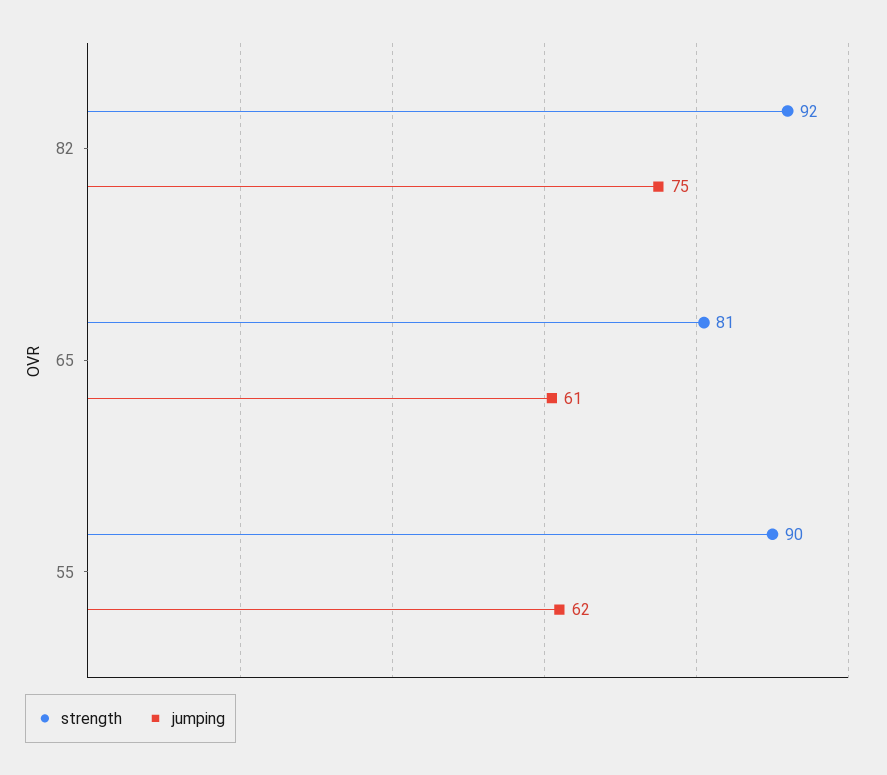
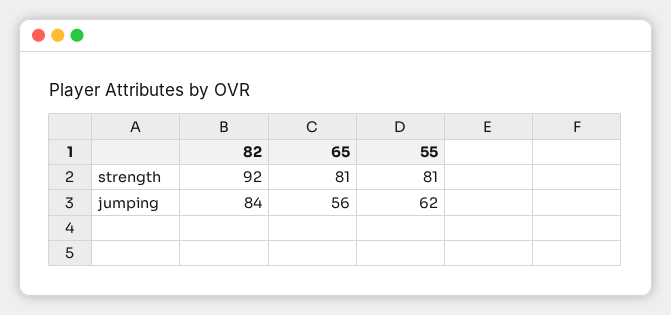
jumping, 82: 75 -> 84
jumping, 65: 61 -> 56
strength, 55: 90 -> 81

